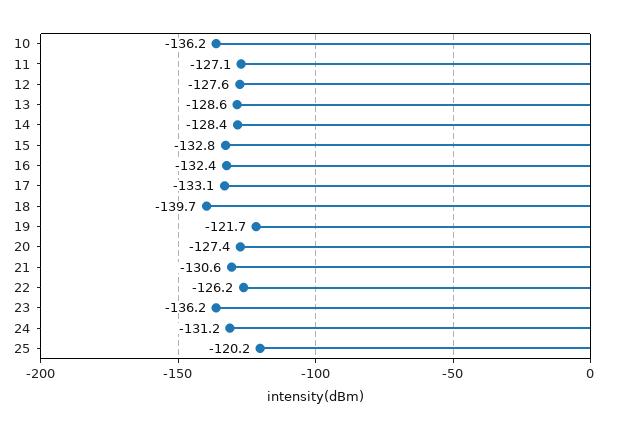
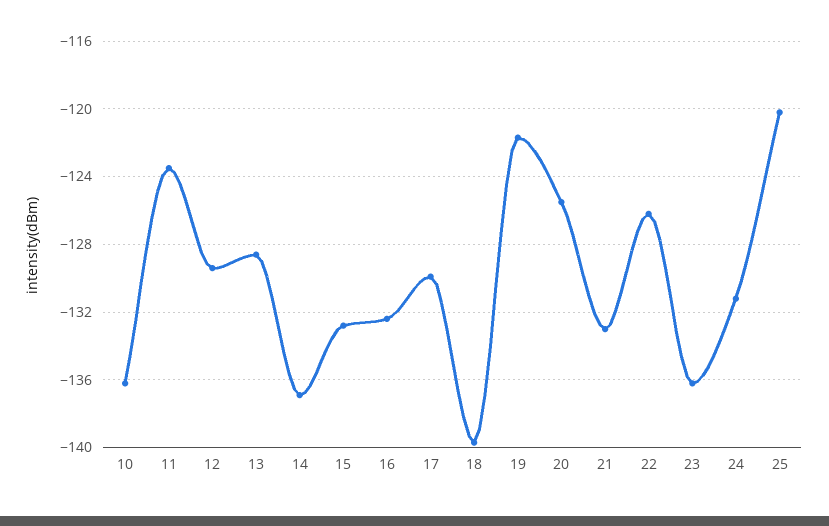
11: -127.1 -> -123.5
12: -127.6 -> -129.5
14: -128.4 -> -137
17: -133.1 -> -130
20: -127.4 -> -125.5
21: -130.6 -> -133

